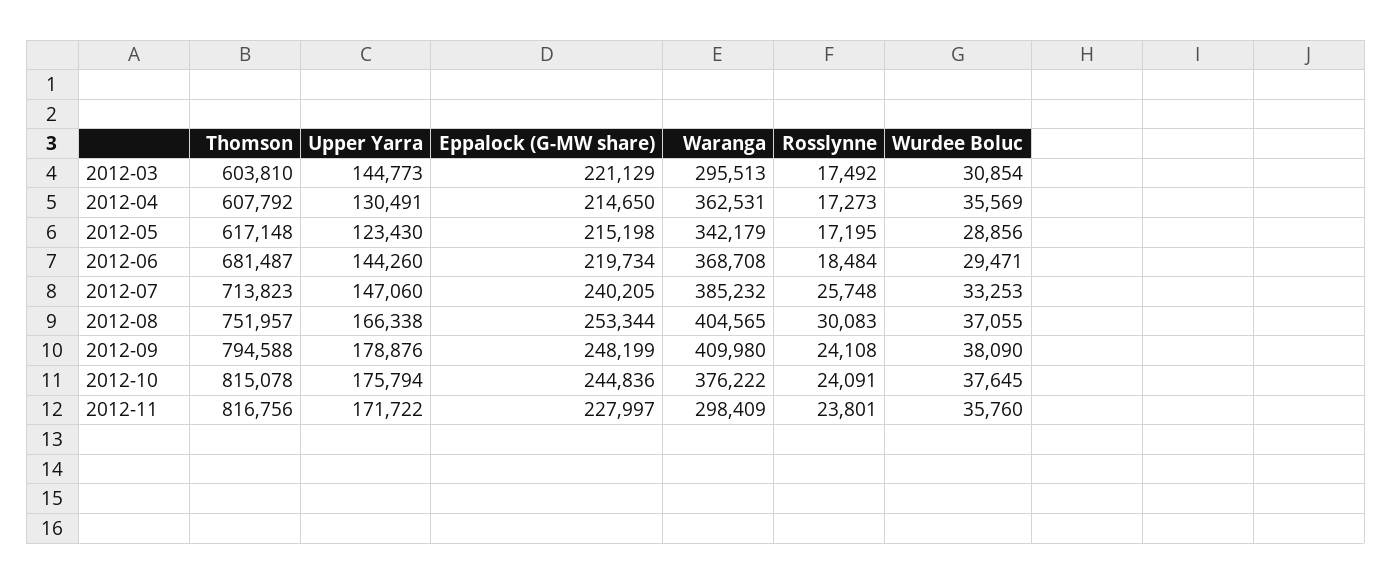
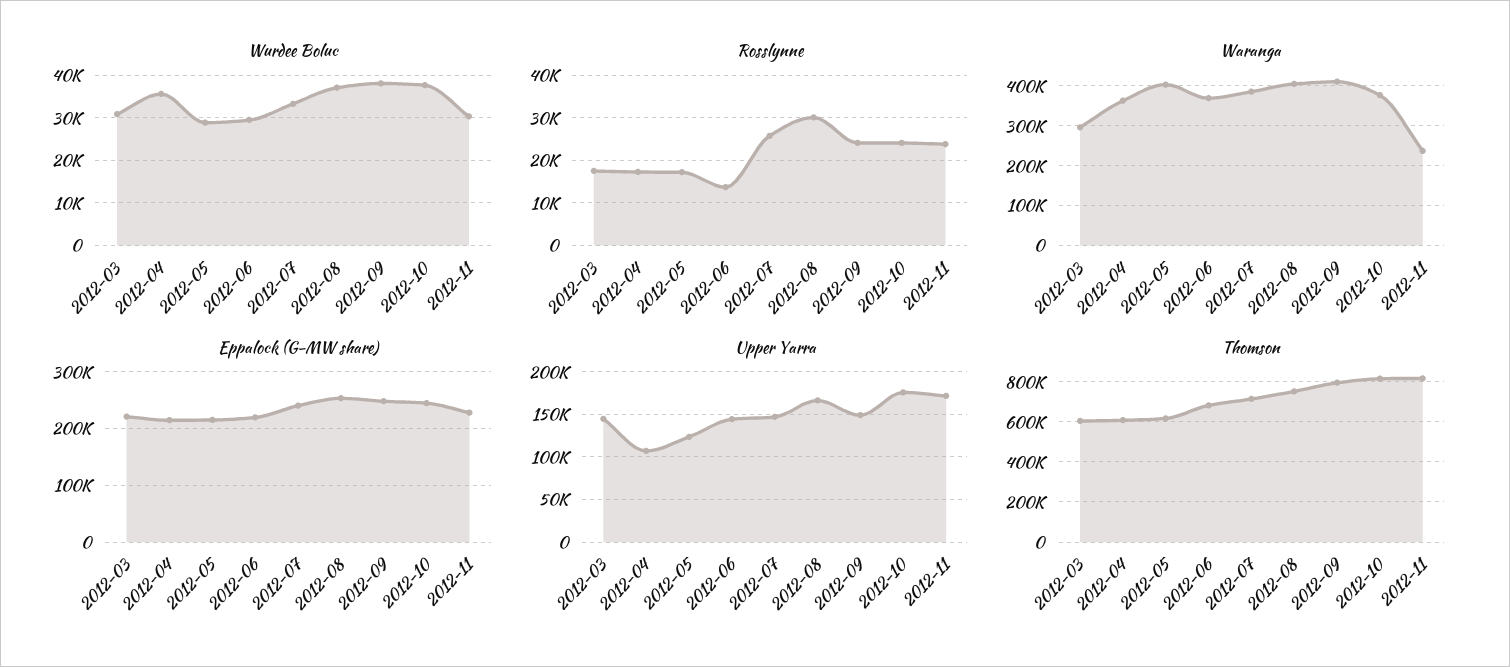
Upper Yarra, 2012-04: 130491 -> 110000
Waranga, 2012-05: 342179 -> 400000
Rosslynne, 2012-06: 18484 -> 14000
Upper Yarra, 2012-09: 178876 -> 150000
Waranga, 2012-11: 298409 -> 240000
Wurdee Boluc, 2012-11: 35760 -> 30000

